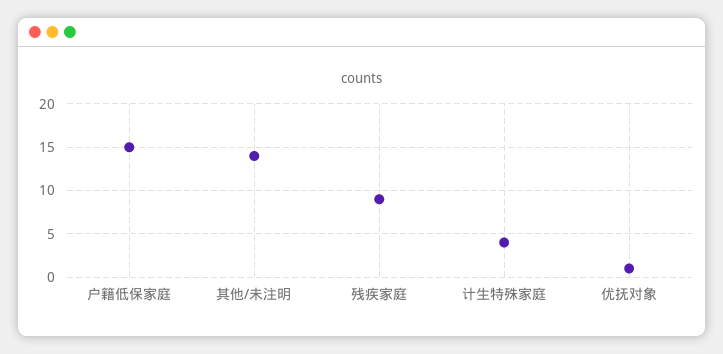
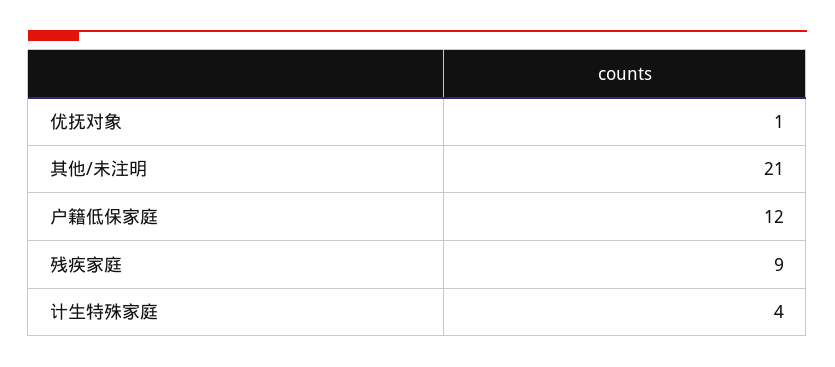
户籍低保家庭: 15 -> 12
其他/未注明: 14 -> 21

